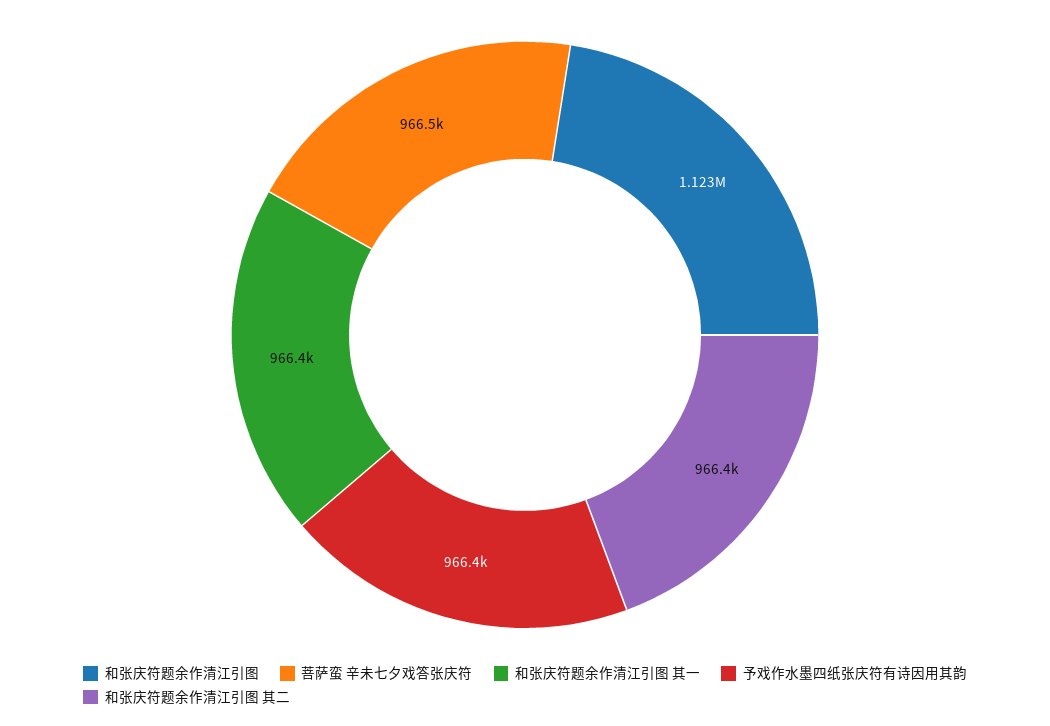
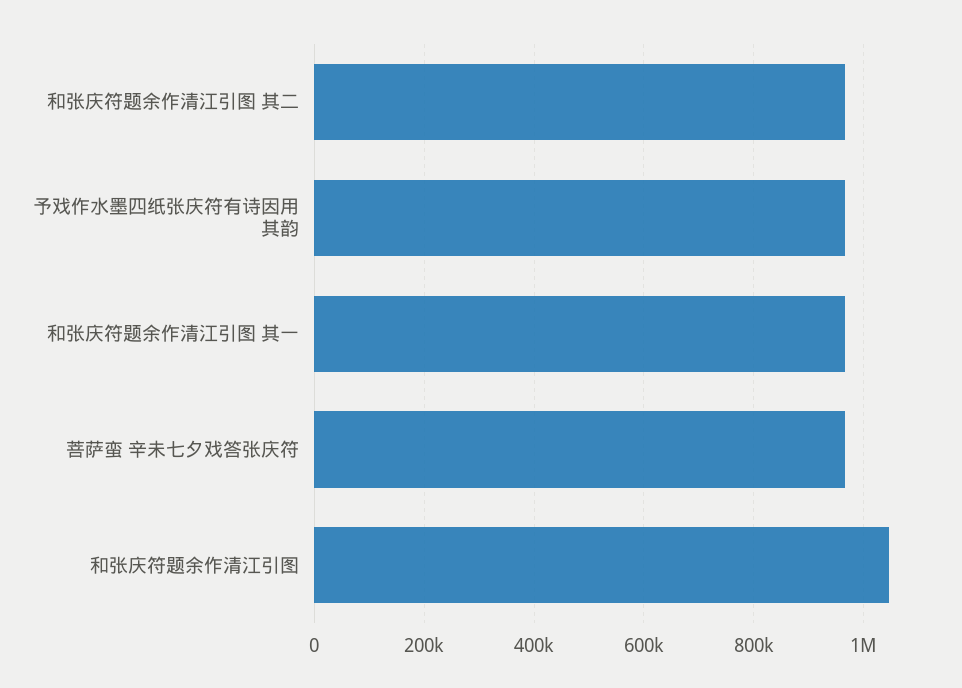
和张庆符题余作清江引图: 1123000 -> 1040000

